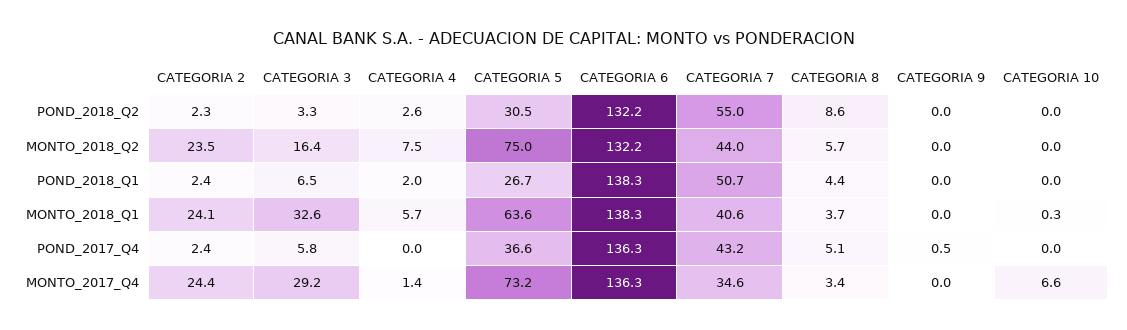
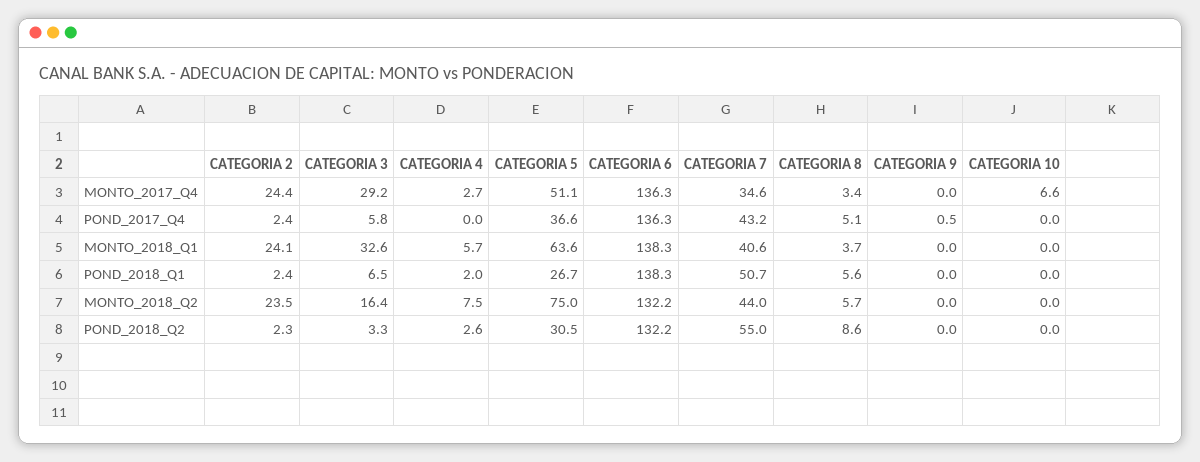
CATEGORIA 8, POND_2018_Q1: 4.4 -> 5.6
CATEGORIA 10, MONTO_2018_Q1: 0.3 -> 0
CATEGORIA 4, MONTO_2017_Q4: 1.4 -> 2.7
CATEGORIA 5, MONTO_2017_Q4: 73.2 -> 51.1

